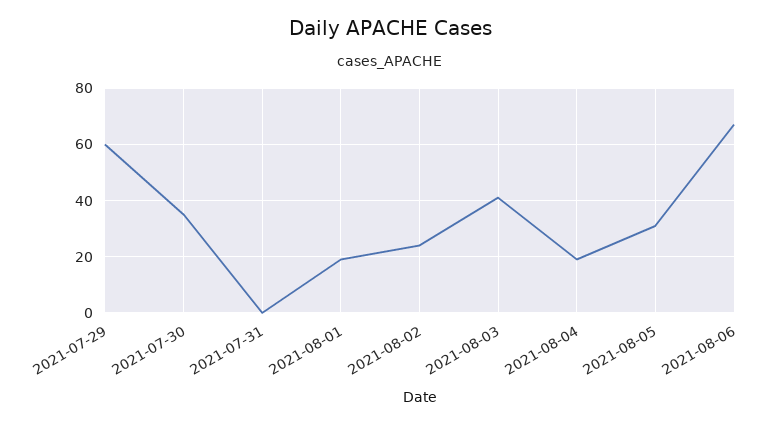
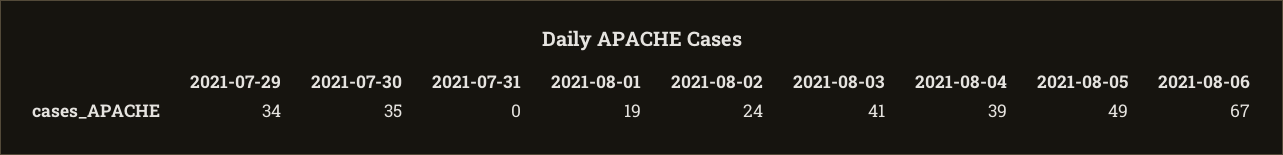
2021-07-29: 60 -> 34
2021-08-04: 20 -> 39
2021-08-05: 30 -> 49

